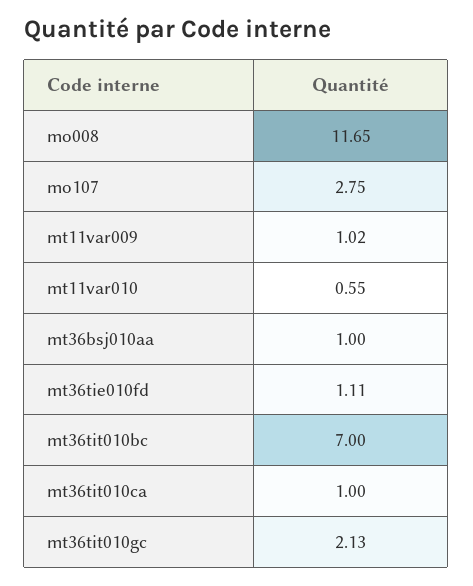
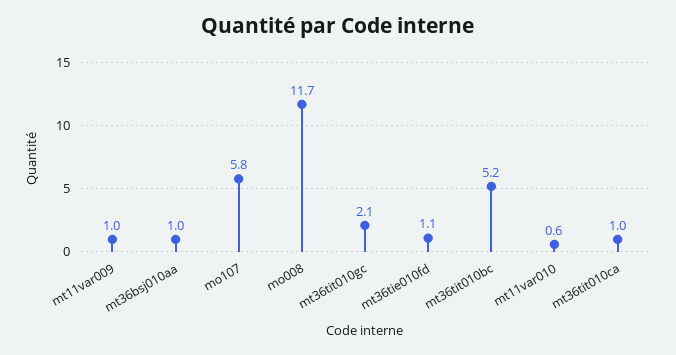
mo107: 2.75 -> 5.8
mt36tit010bc: 7 -> 5.2

